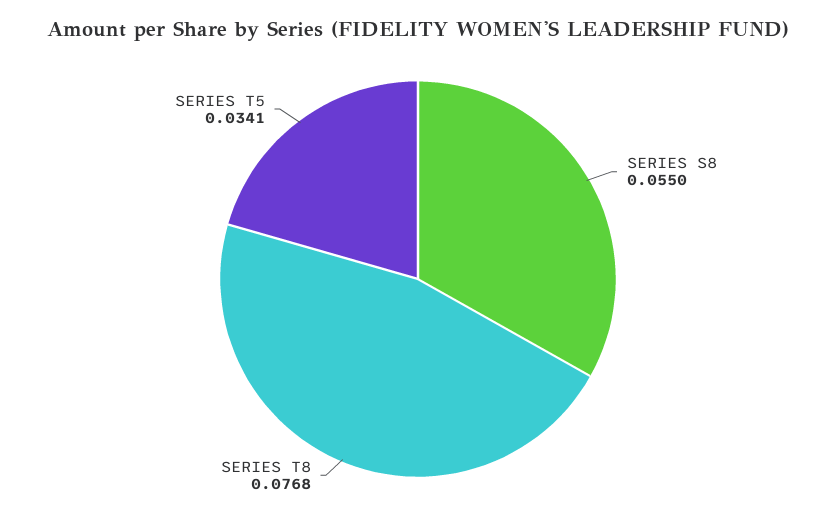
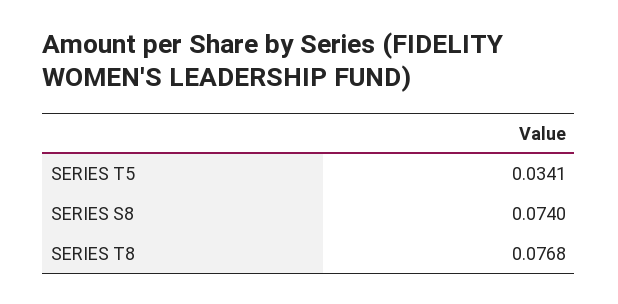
SERIES S8: 0.055 -> 0.074

